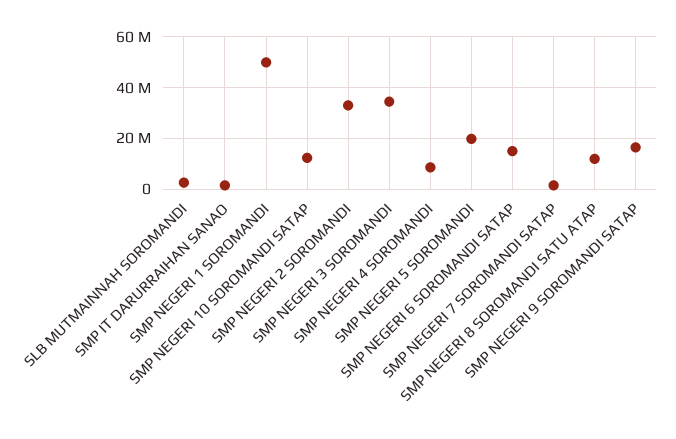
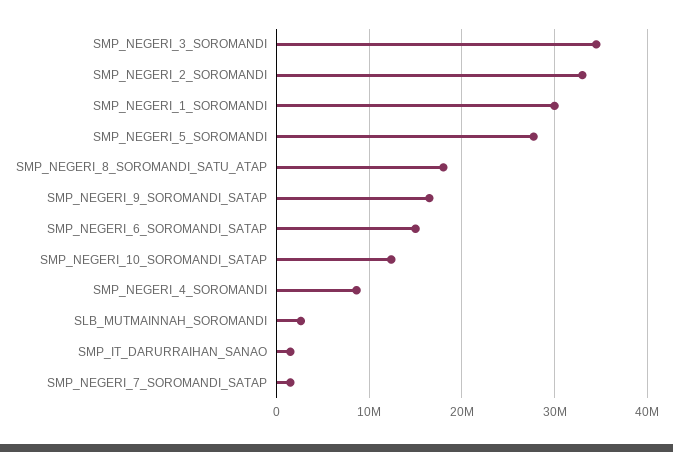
SMP NEGERI 1 SOROMANDI: 50000000 -> 30000000
SMP NEGERI 5 SOROMANDI: 20000000 -> 28000000
SMP NEGERI 8 SOROMANDI SATU ATAP: 12500000 -> 18000000

